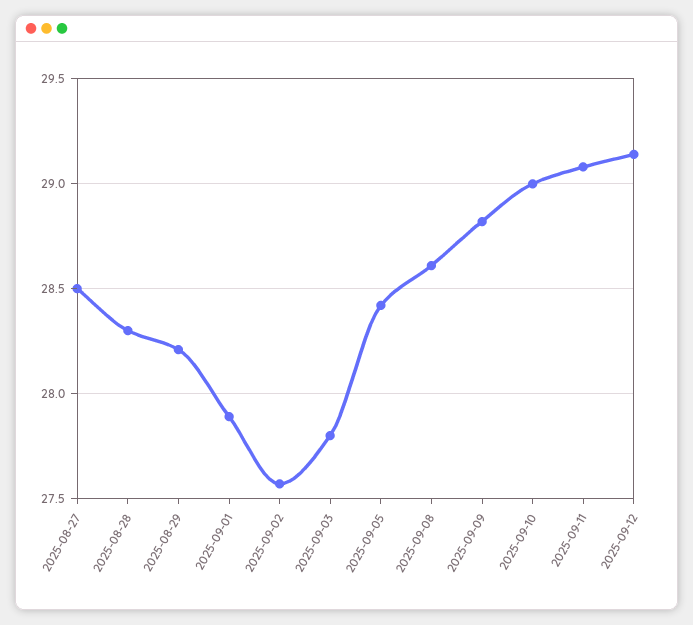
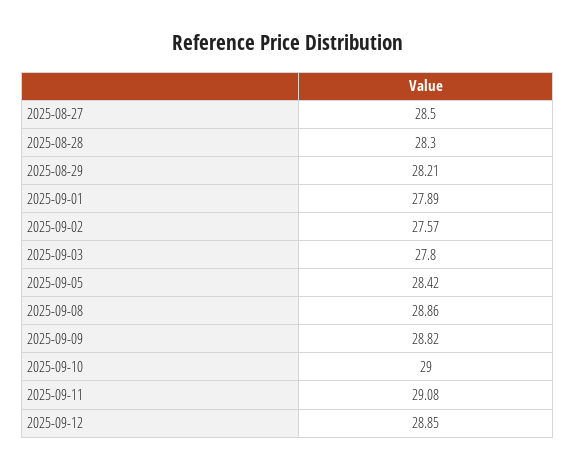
2025-09-08: 28.6 -> 28.86
2025-09-12: 29.15 -> 28.85

